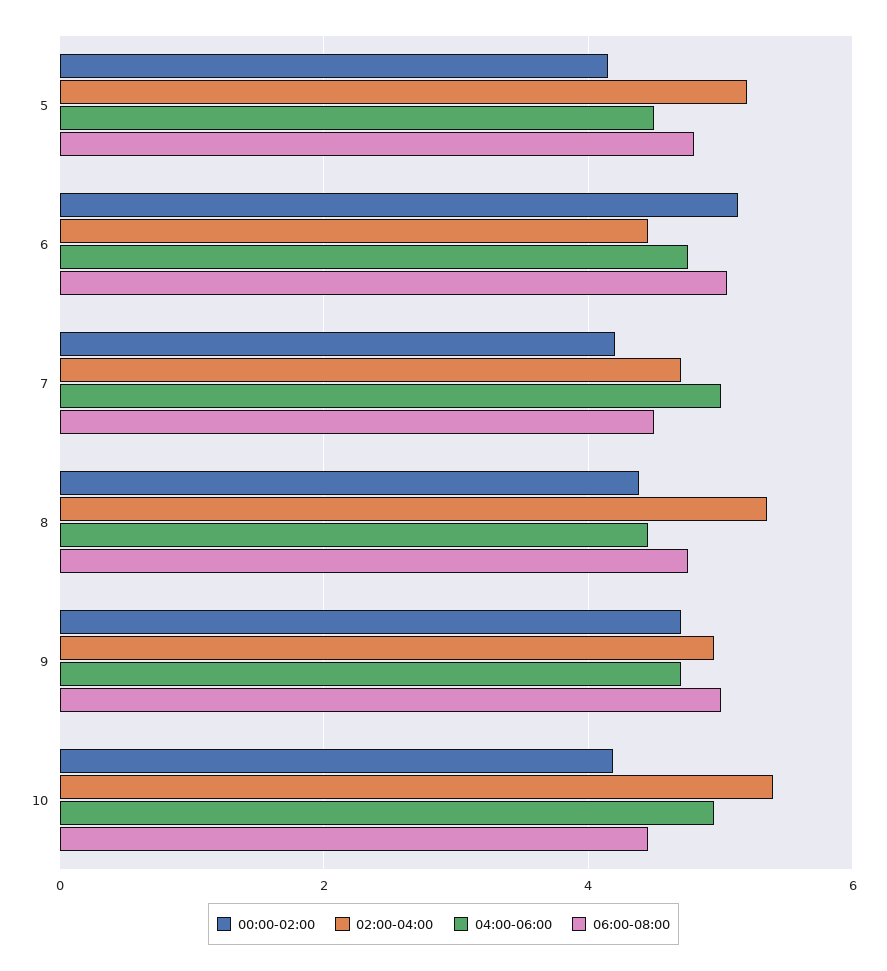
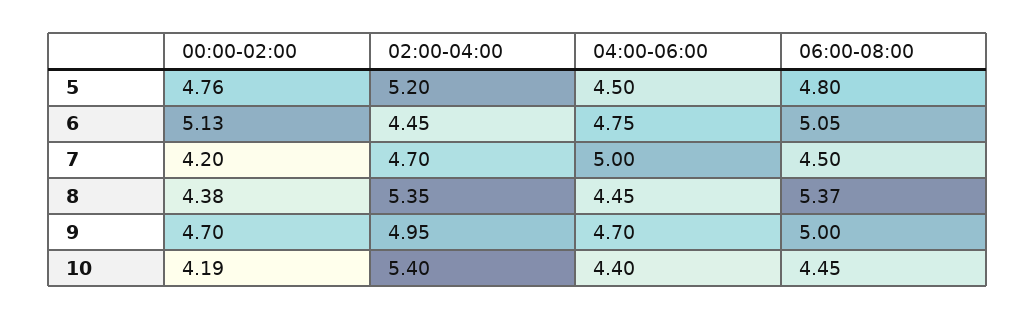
00:00-02:00, 5: 4.2 -> 4.76
06:00-08:00, 8: 4.8 -> 5.37
04:00-06:00, 10: 5 -> 4.4

